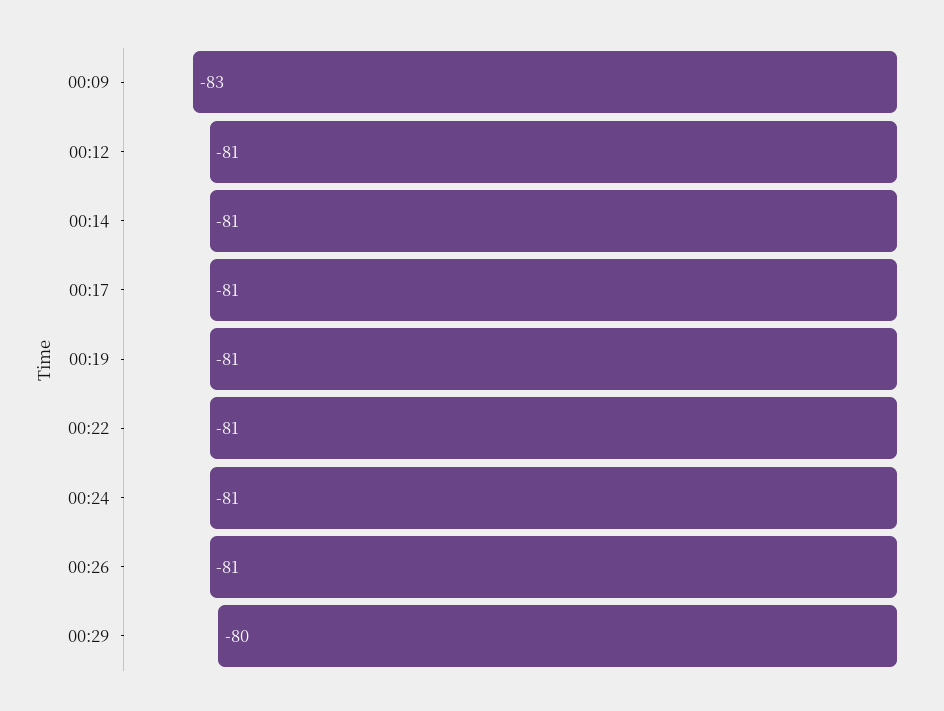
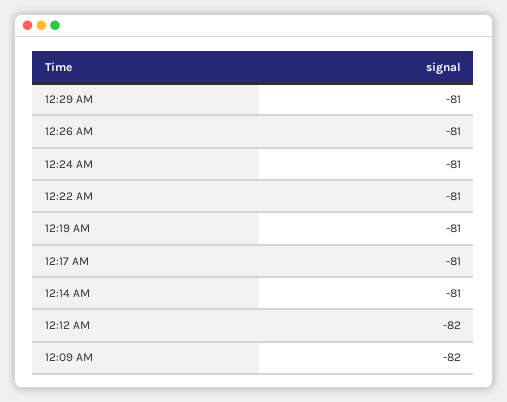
00:09: -83 -> -82
00:12: -81 -> -82
00:29: -80 -> -81

